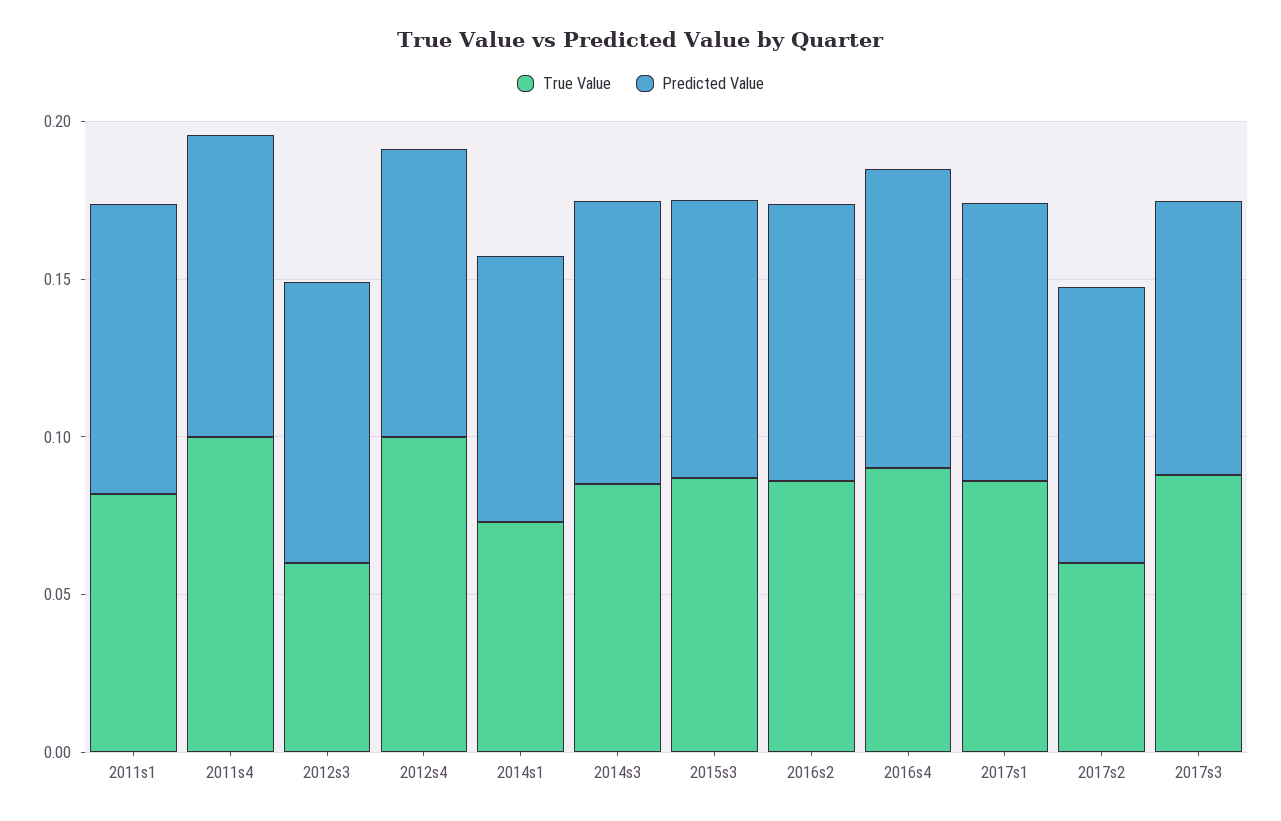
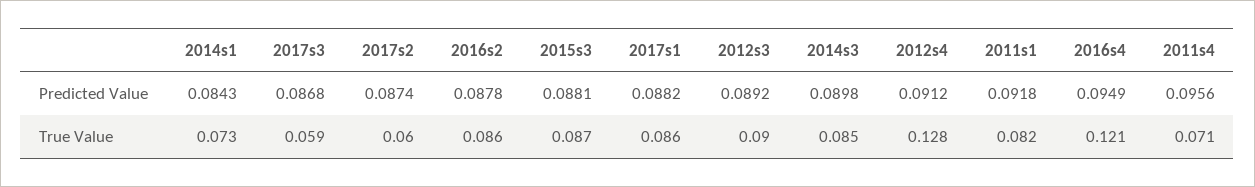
True Value, 2011s4: 0.1 -> 0.071
True Value, 2012s3: 0.06 -> 0.09
True Value, 2012s4: 0.1 -> 0.128
True Value, 2016s4: 0.09 -> 0.121
True Value, 2017s3: 0.09 -> 0.059

